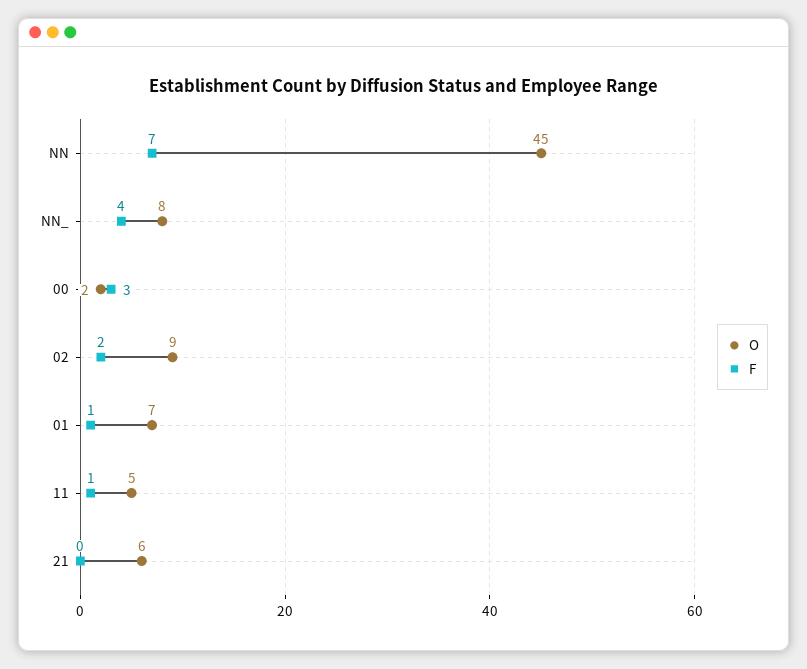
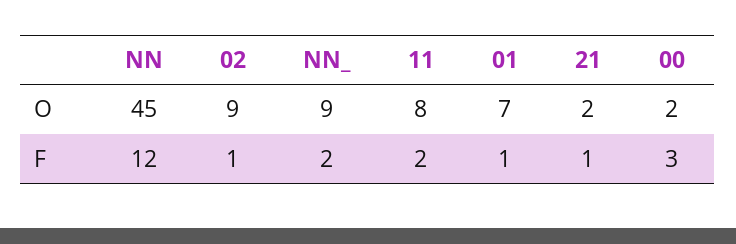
F, NN: 7 -> 12
O, NN_: 8 -> 9
F, NN_: 4 -> 2
F, 02: 2 -> 1
O, 11: 5 -> 8
F, 11: 1 -> 2
O, 21: 6 -> 2
F, 21: 0 -> 1

